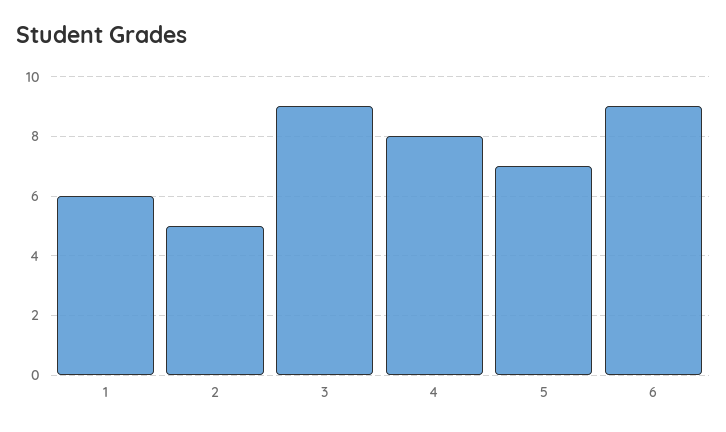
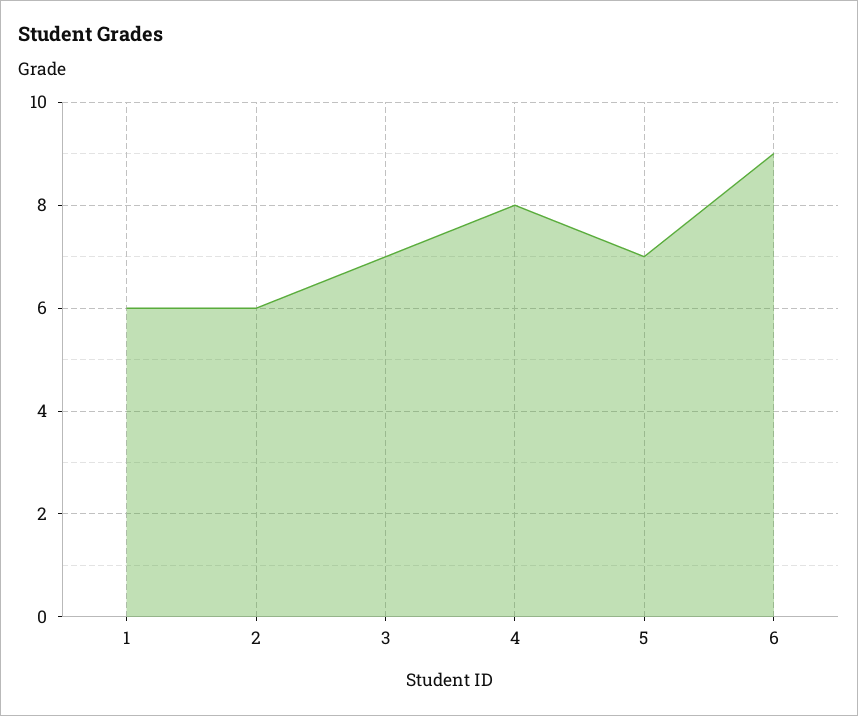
2: 5 -> 6
3: 9 -> 7

